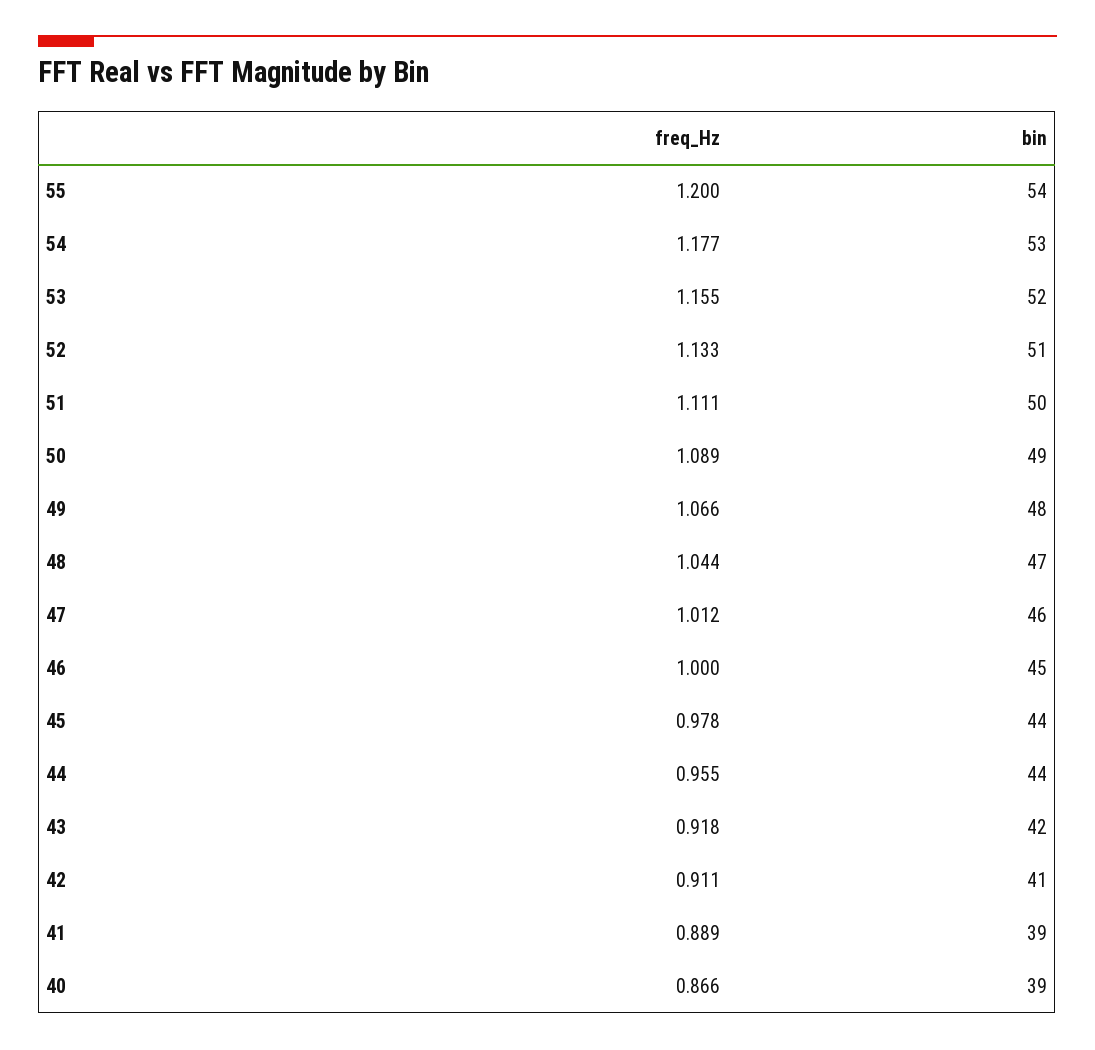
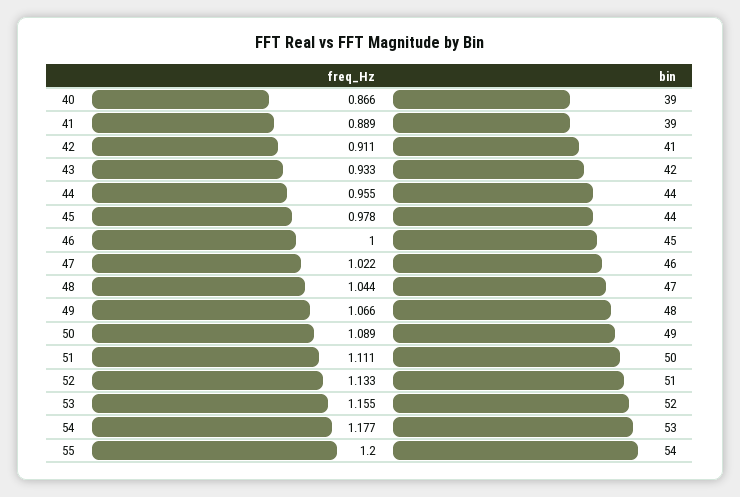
freq_Hz, 47: 1.012 -> 1.022
freq_Hz, 43: 0.918 -> 0.933

